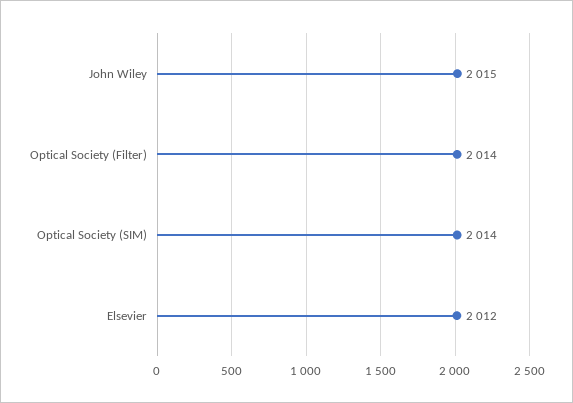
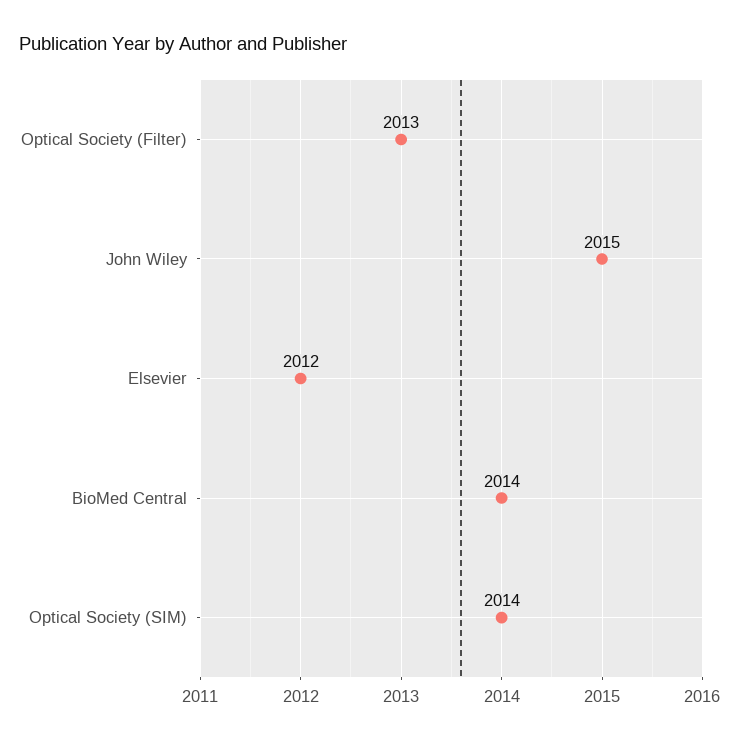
Optical Society (Filter): 2014 -> 2013
BioMed Central: none -> 2014

